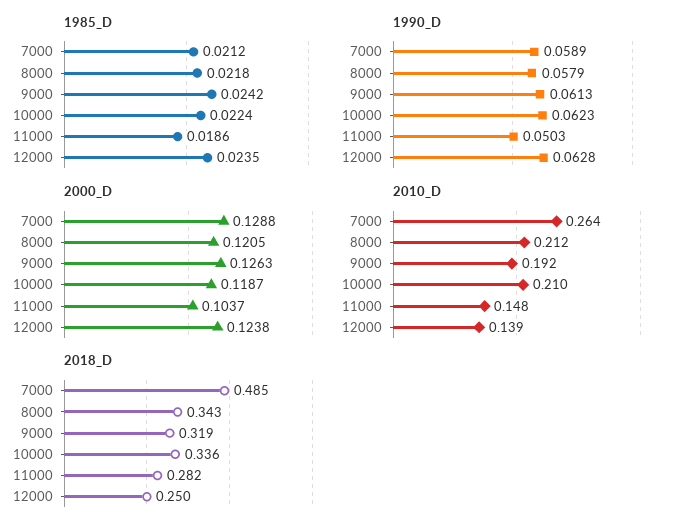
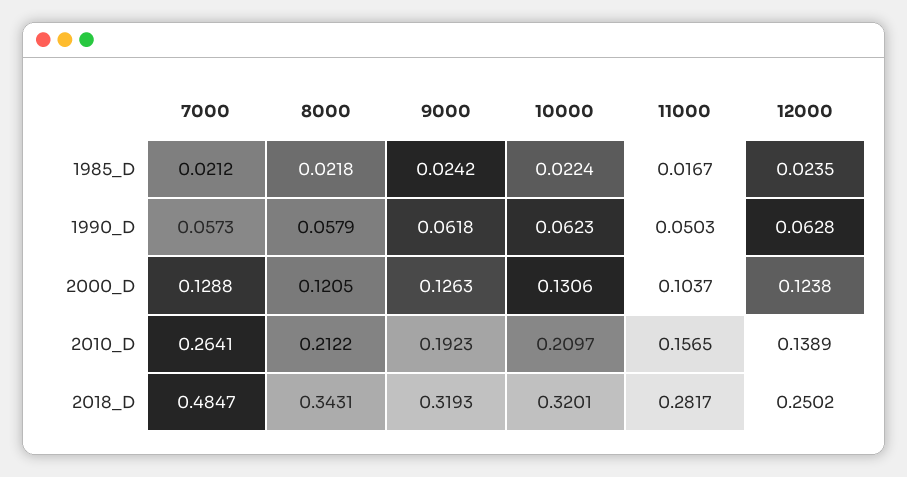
1985_D, 11000: 0.0186 -> 0.0167
1990_D, 7000: 0.0589 -> 0.0573
1990_D, 9000: 0.0613 -> 0.0618
2000_D, 10000: 0.1187 -> 0.1306
2010_D, 11000: 0.148 -> 0.1565
2018_D, 10000: 0.336 -> 0.3201

